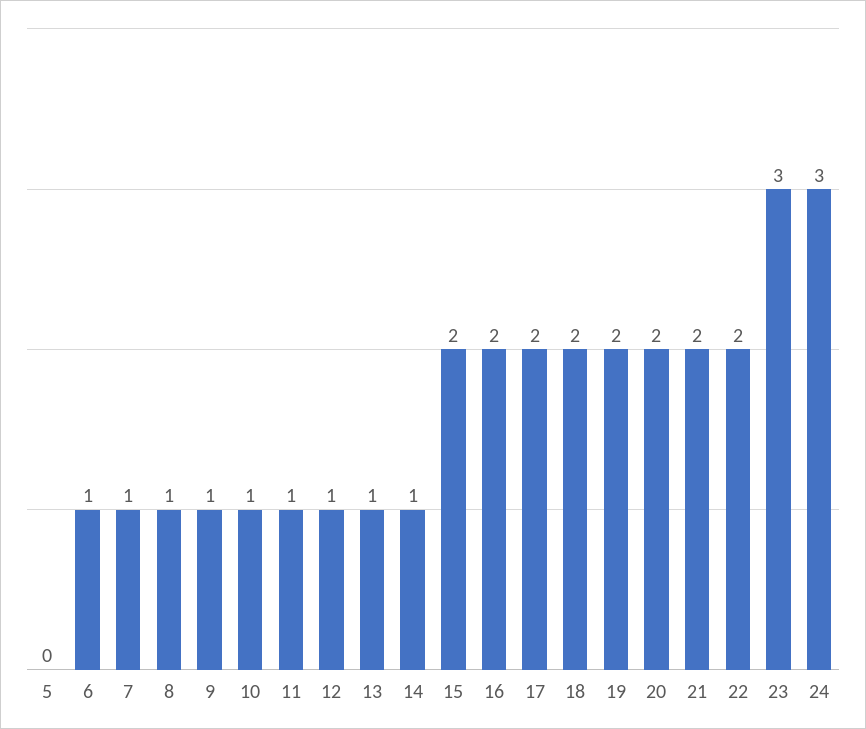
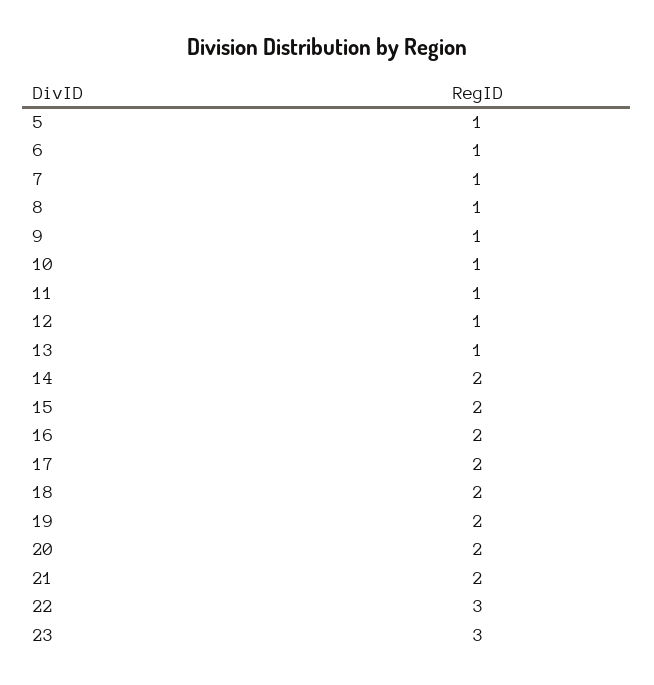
5: 0 -> 1
14: 1 -> 2
22: 2 -> 3
24: 3 -> none

